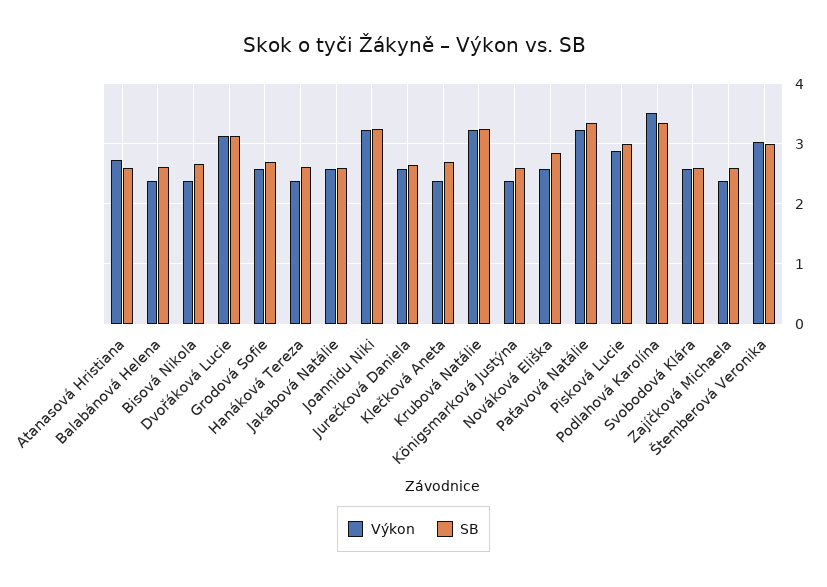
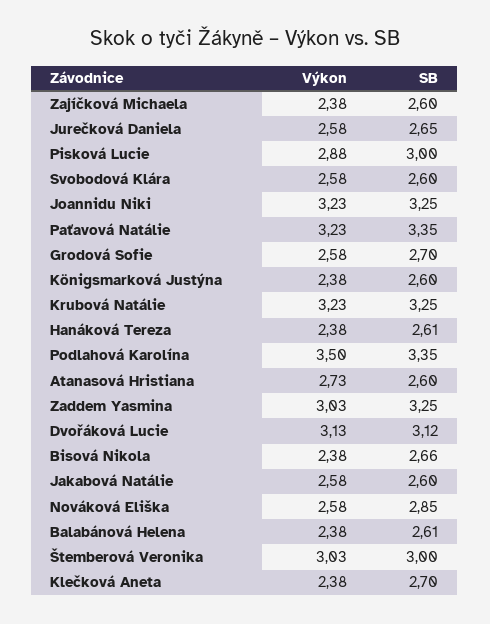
Výkon, Zaddem Yasmina: none -> 3.03
SB, Zaddem Yasmina: none -> 3.25

